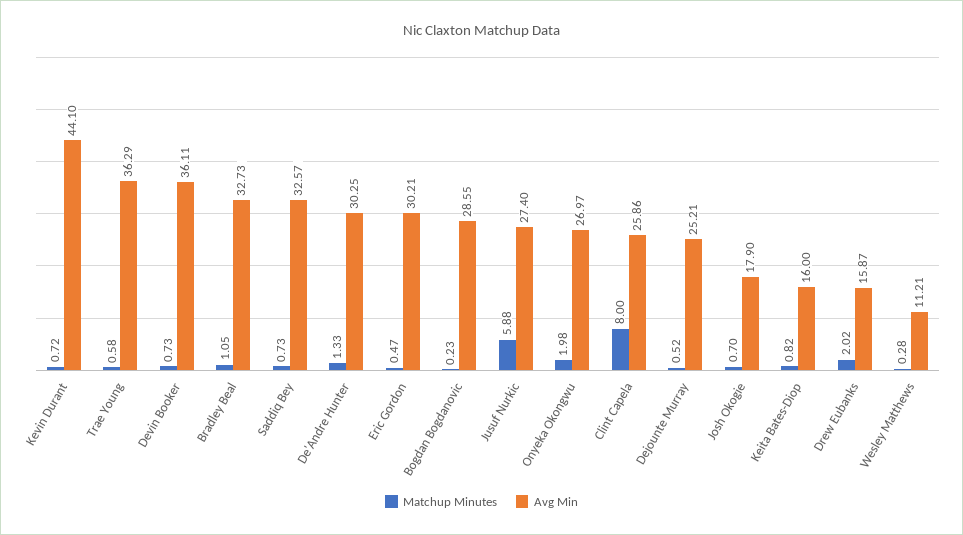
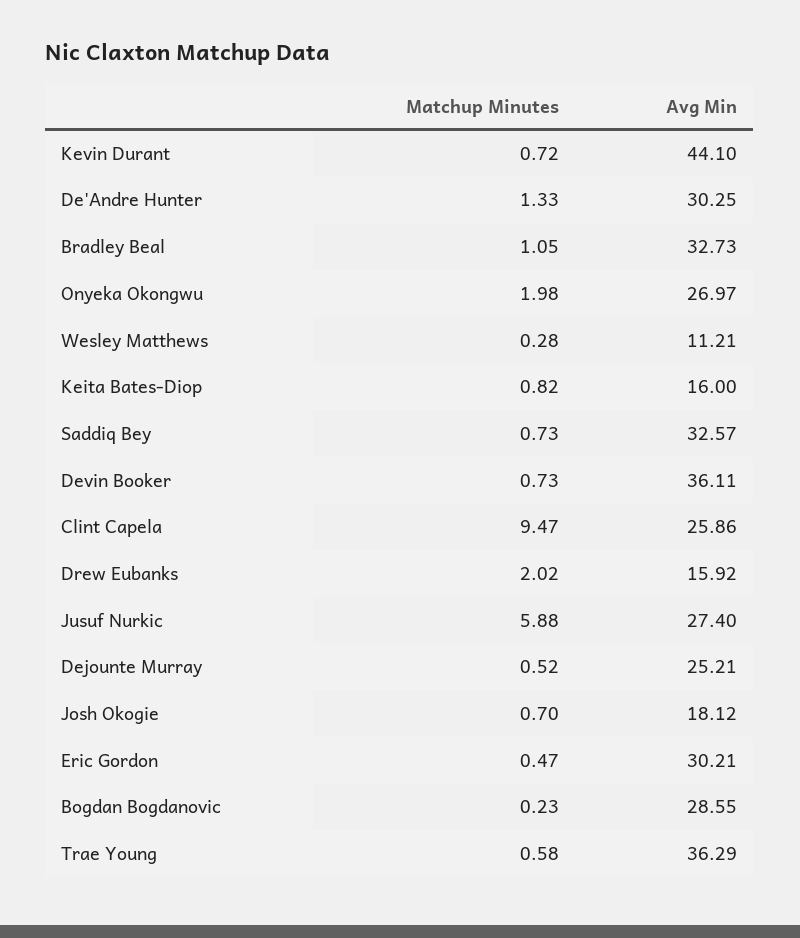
Matchup Minutes, Clint Capela: 8 -> 9.47
Avg Min, Josh Okogie: 17.9 -> 18.12
Avg Min, Drew Eubanks: 15.87 -> 15.92

